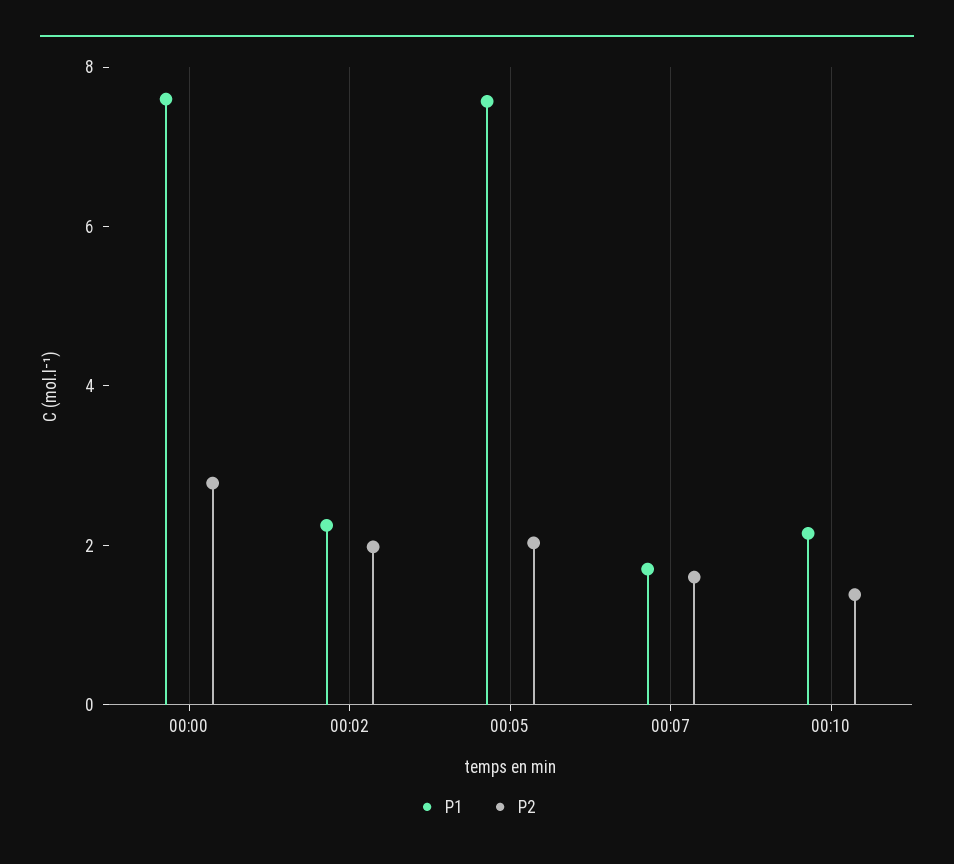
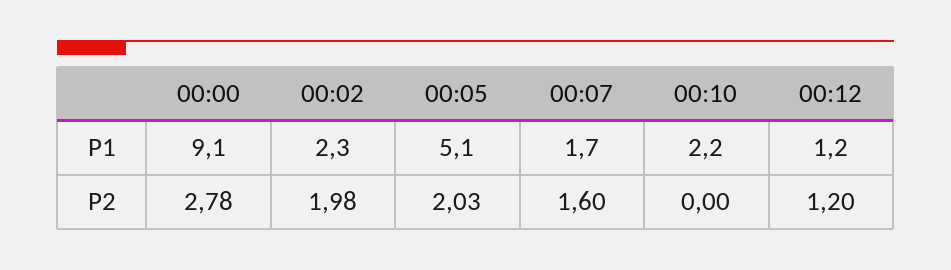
P1, 00:00: 7.5 -> 9.1
P1, 00:05: 7.5 -> 5.1
P2, 00:10: 1.5 -> 0
P1, 00:12: none -> 1.2
P2, 00:12: none -> 1.2

